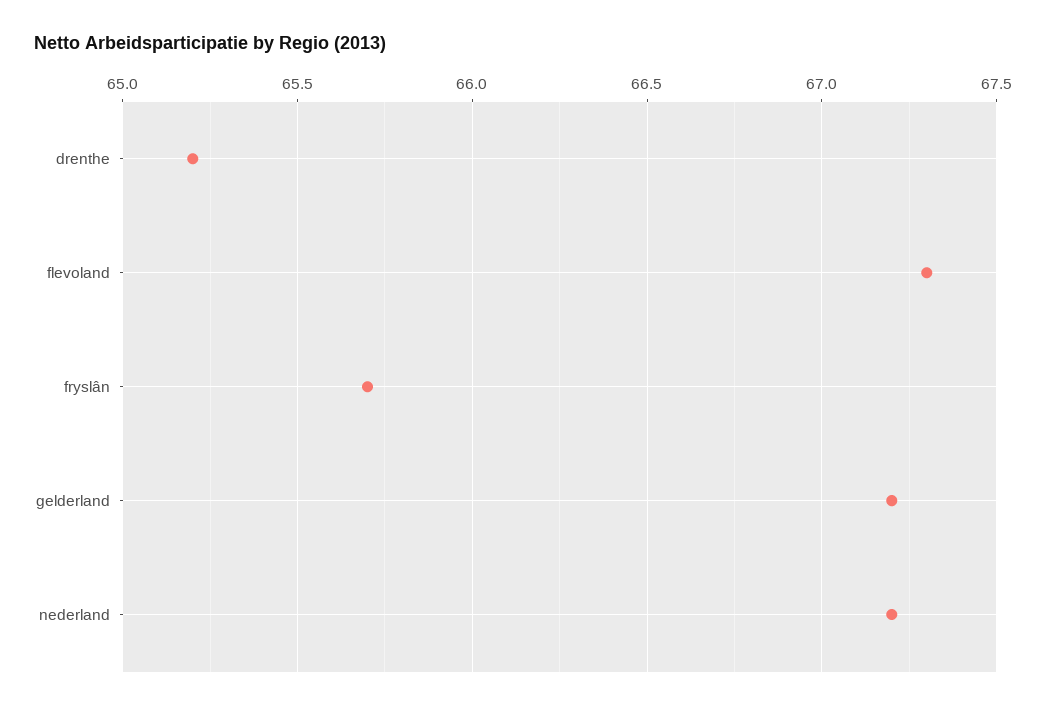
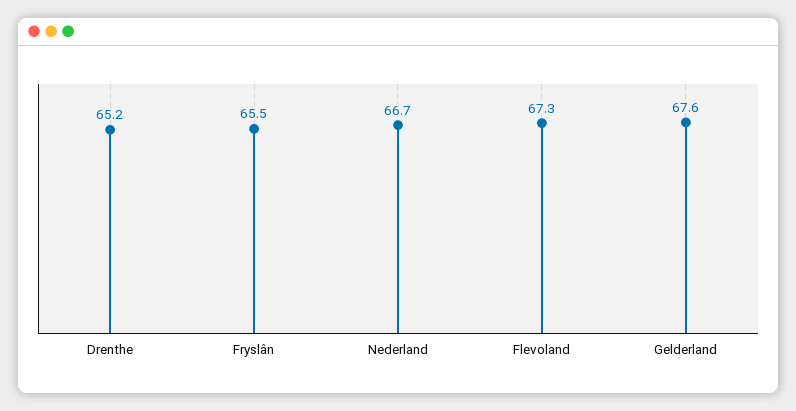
fryslân: 65.7 -> 65.5
gelderland: 67.2 -> 67.6
nederland: 67.2 -> 66.7

